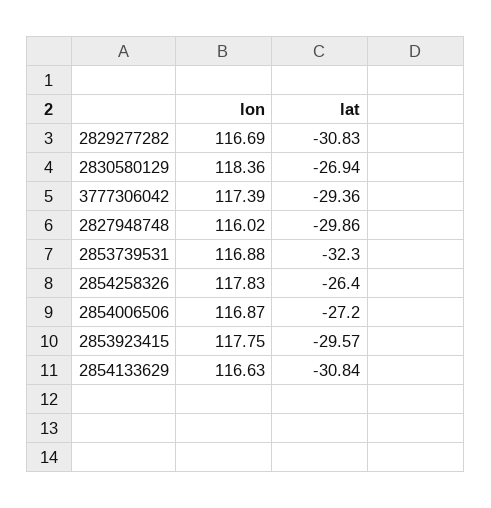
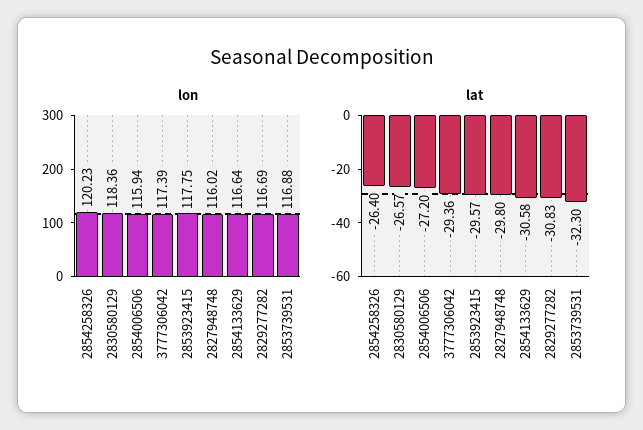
lat, 2830580129: -26.94 -> -26.57
lat, 2827948748: -29.86 -> -29.8
lon, 2854258326: 117.83 -> 120.23
lon, 2854006506: 116.87 -> 115.94
lon, 2854133629: 116.63 -> 116.64
lat, 2854133629: -30.84 -> -30.58

